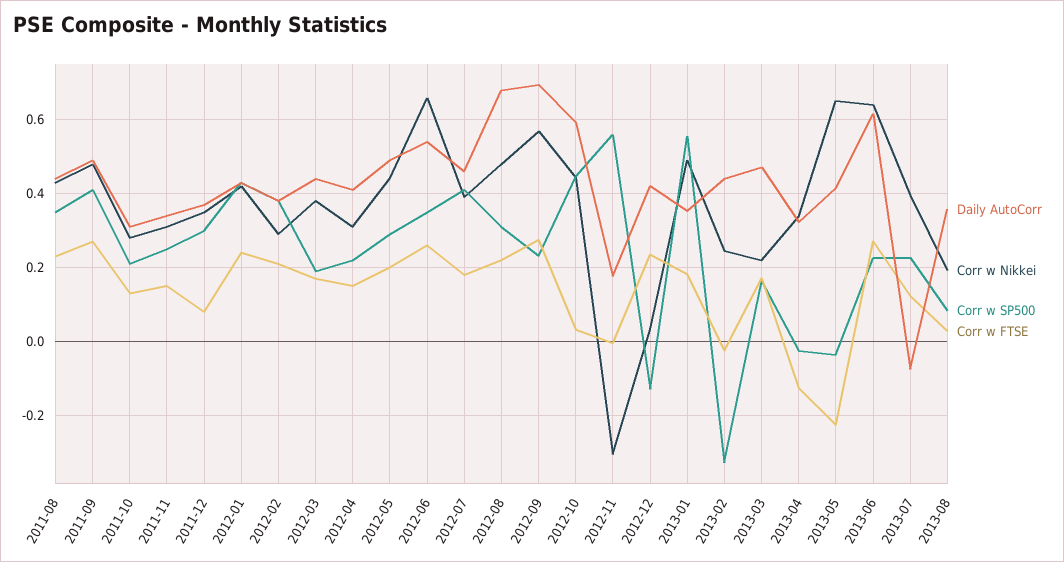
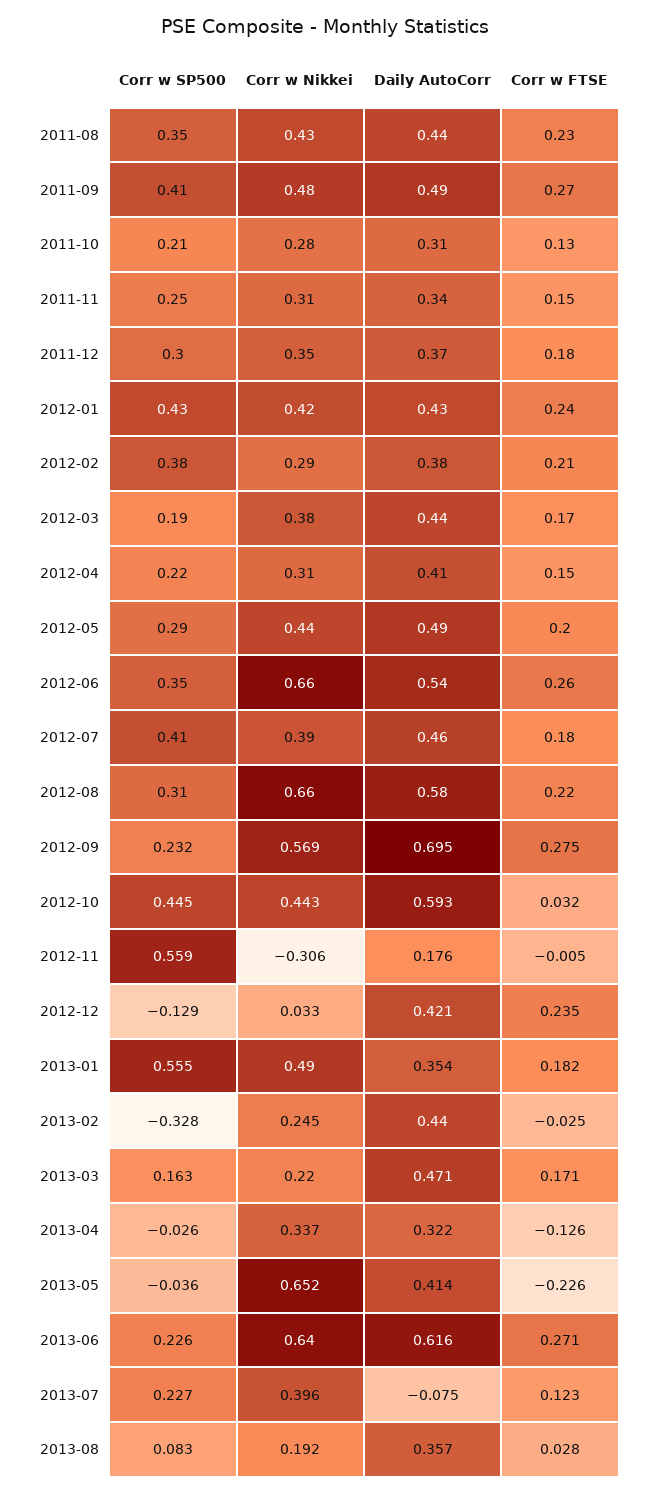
Corr w FTSE, 2011-12: 0.08 -> 0.18
Daily AutoCorr, 2012-08: 0.68 -> 0.58
Corr w Nikkei, 2012-08: 0.48 -> 0.66

